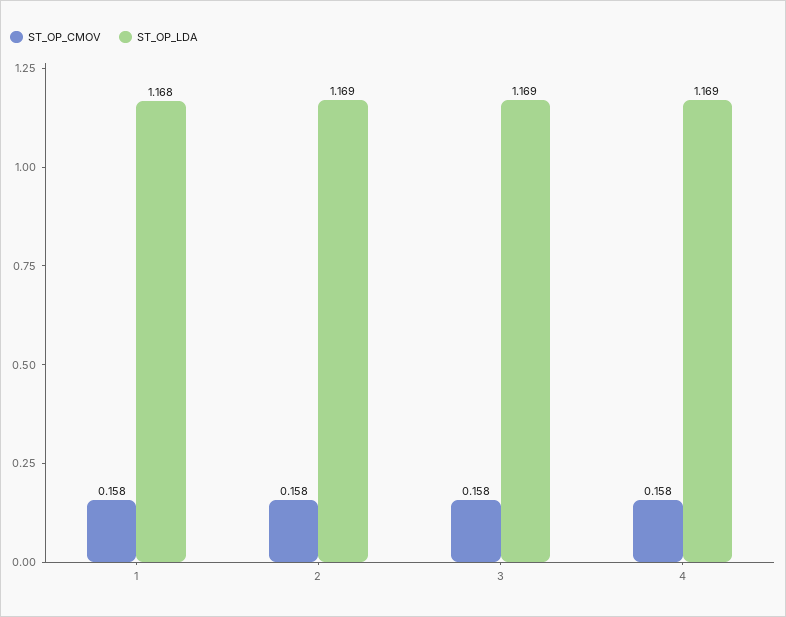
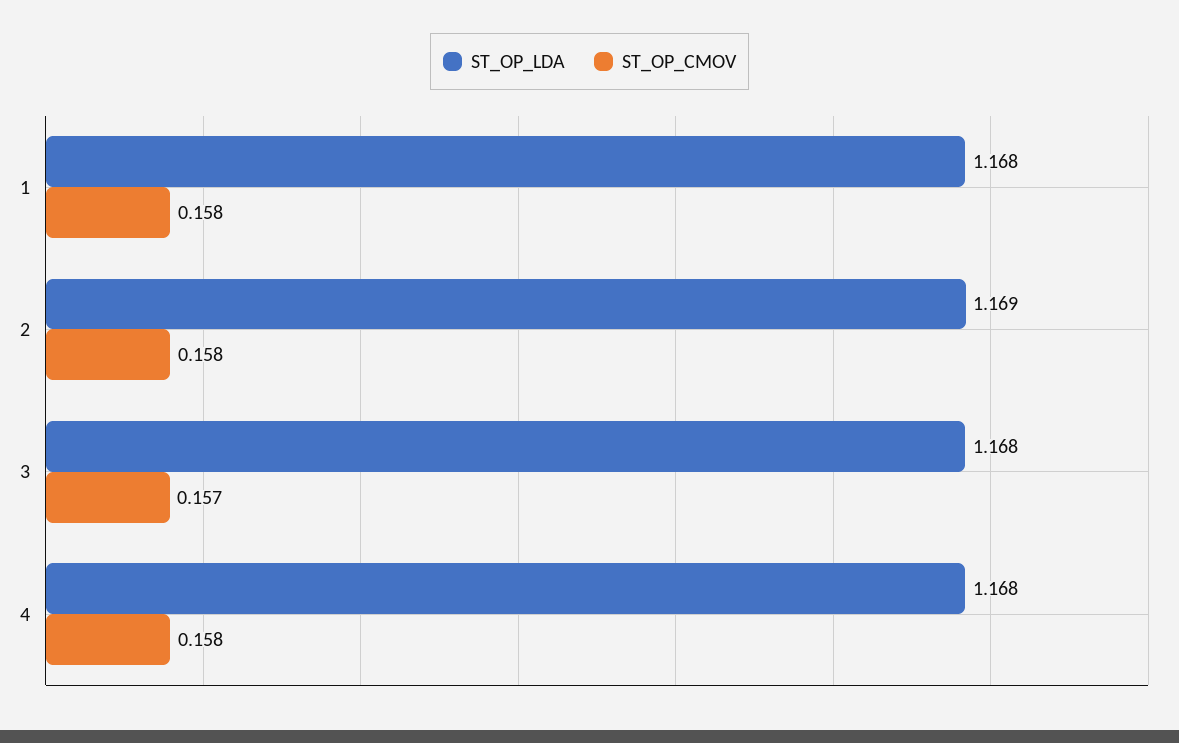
ST_OP_CMOV, 3: 0.158 -> 0.157
ST_OP_LDA, 3: 1.169 -> 1.168
ST_OP_LDA, 4: 1.169 -> 1.168

